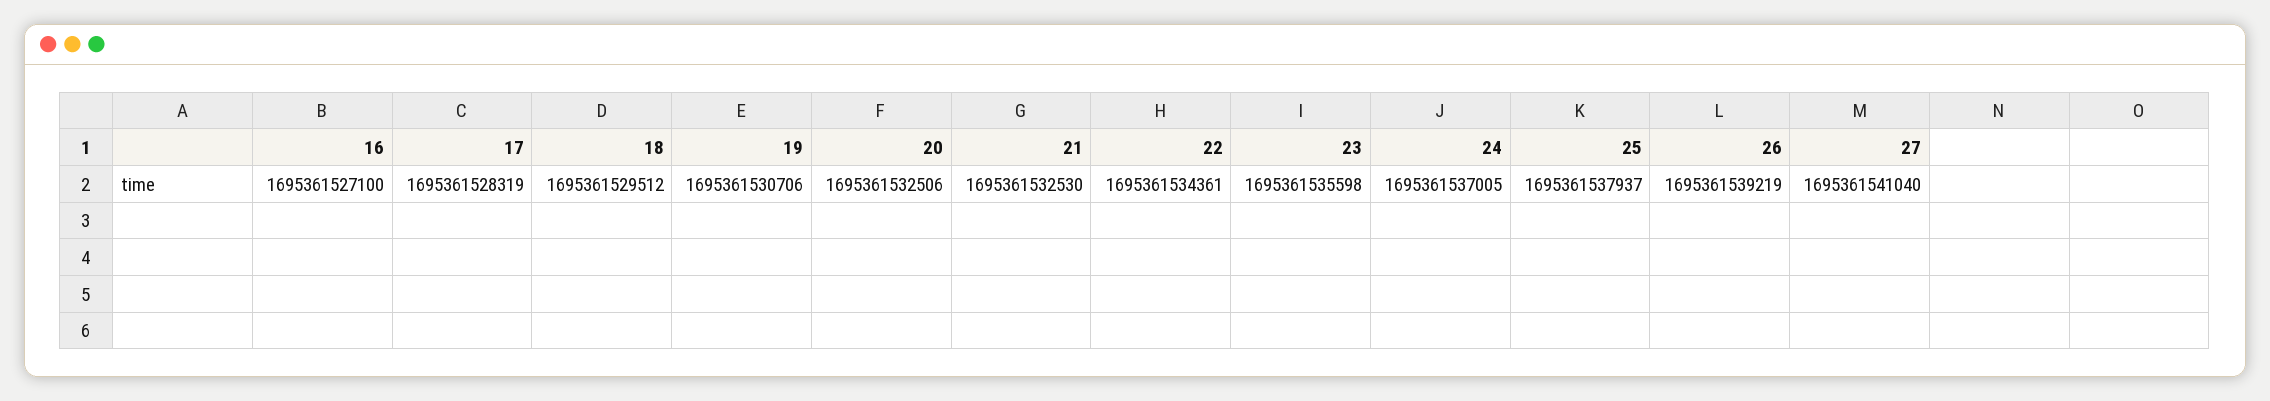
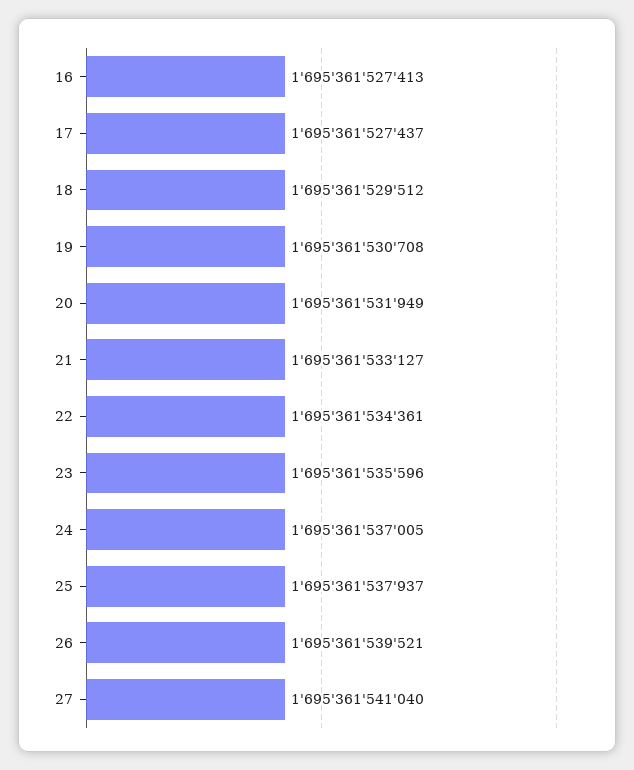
16: 1695361527100 -> 1695361527413
17: 1695361528319 -> 1695361527437
19: 1695361530706 -> 1695361530708
20: 1695361532506 -> 1695361531949
21: 1695361532530 -> 1695361533127
23: 1695361535598 -> 1695361535596
26: 1695361539219 -> 1695361539521

